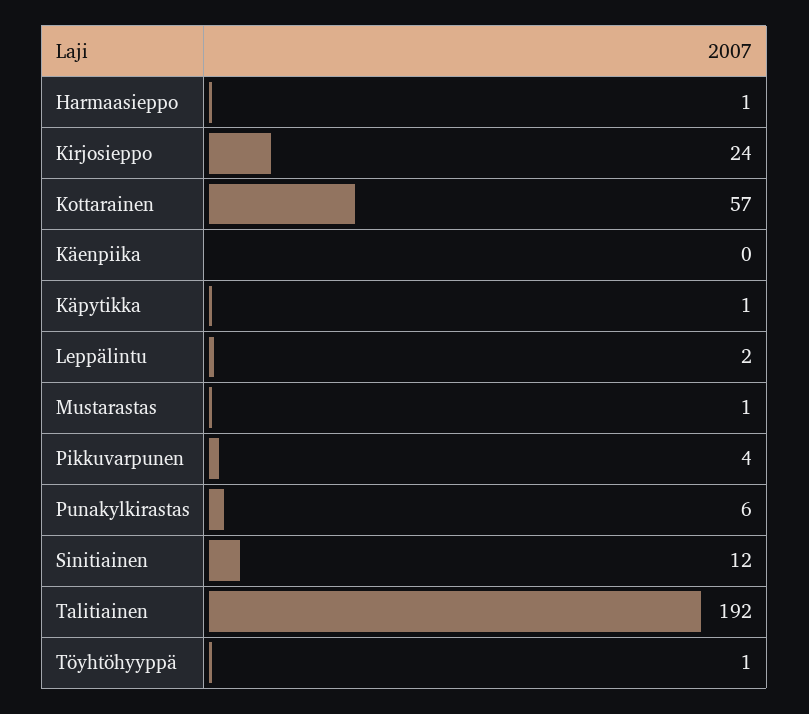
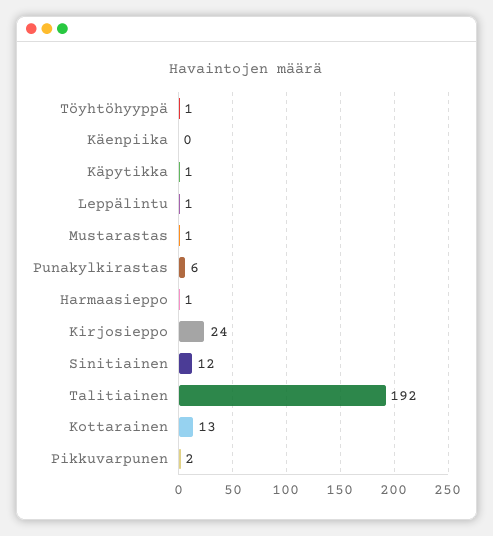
Kottarainen: 57 -> 13
Leppälintu: 2 -> 1
Pikkuvarpunen: 4 -> 2

